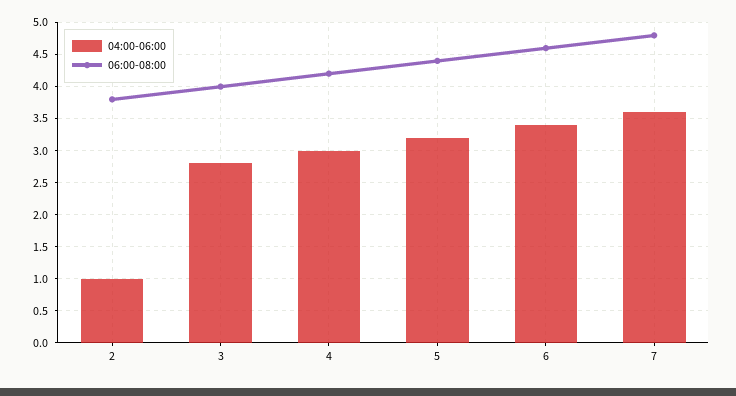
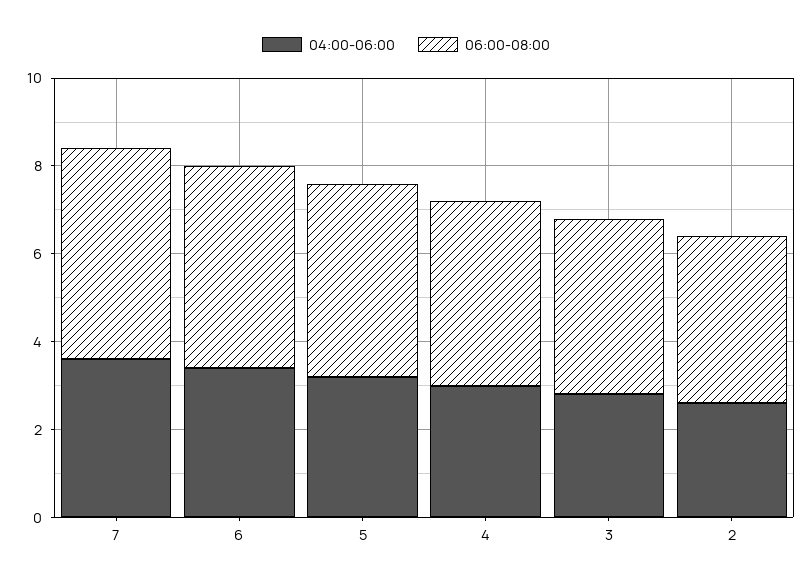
04:00-06:00, 2: 1 -> 2.5

